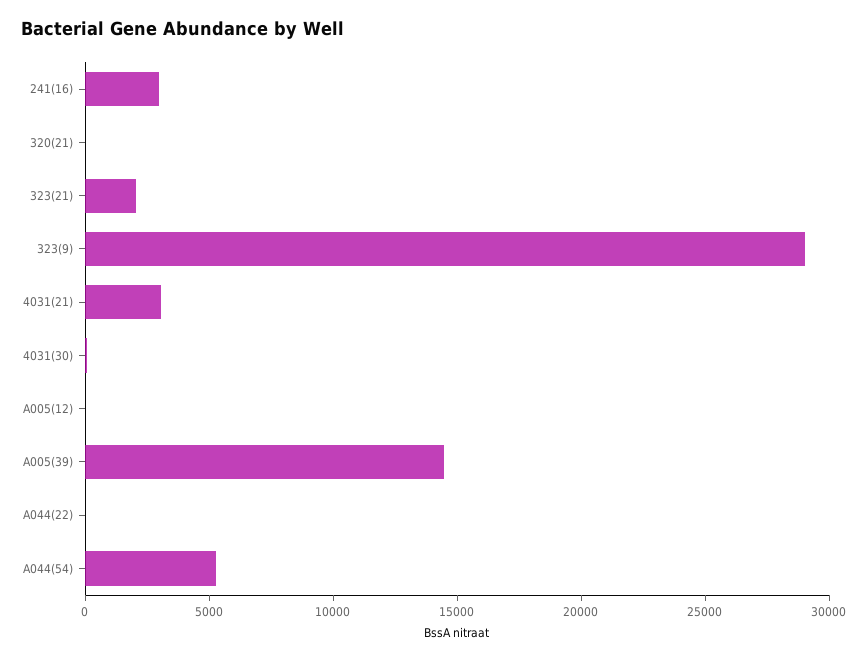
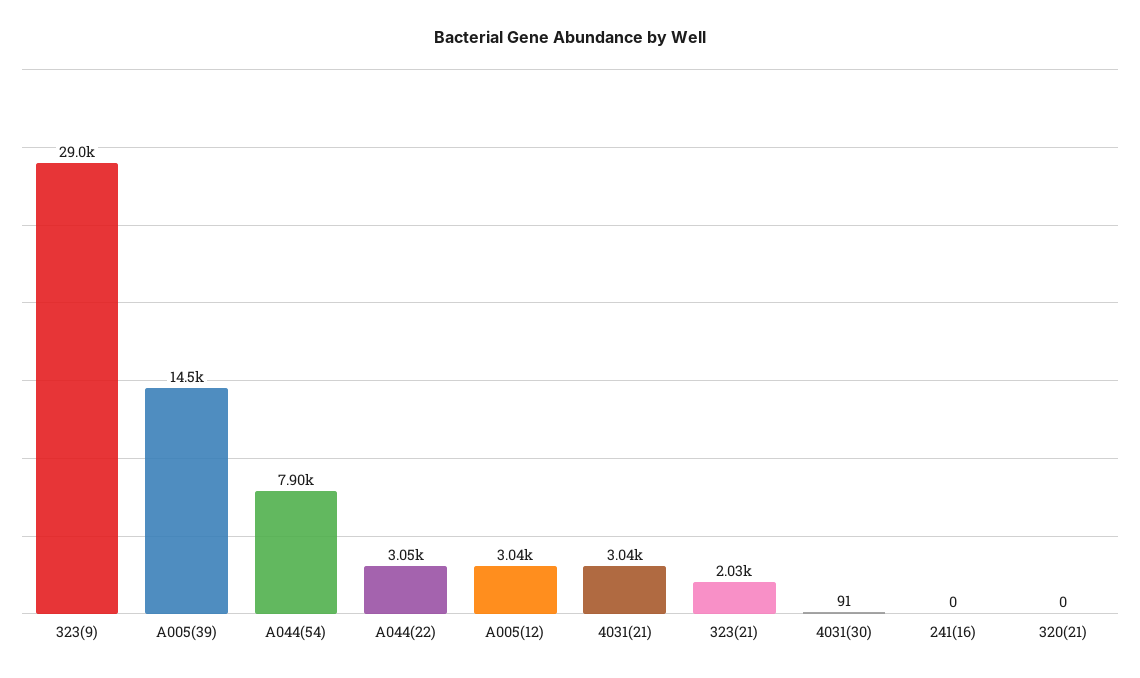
241(16): 3000 -> 0
A005(12): 0 -> 3040
A044(22): 0 -> 3050
A044(54): 5000 -> 7900

